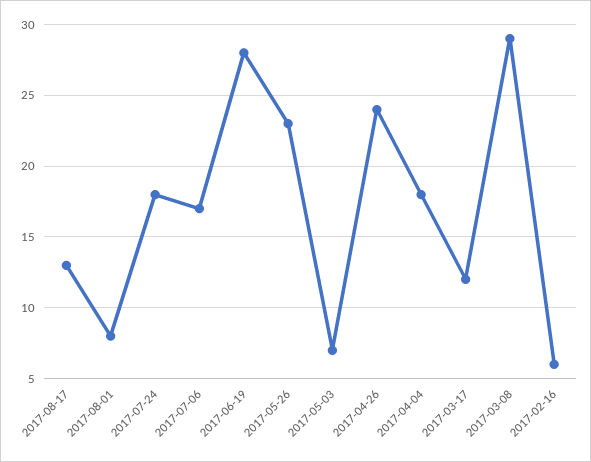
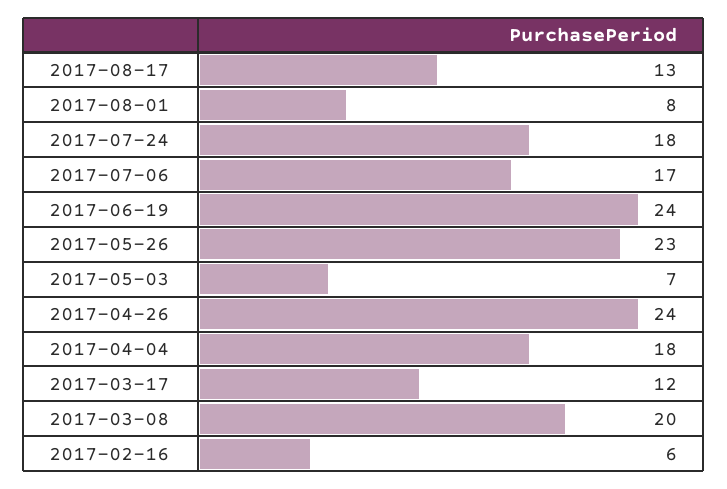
2017-06-19: 28 -> 24
2017-03-08: 29 -> 20

